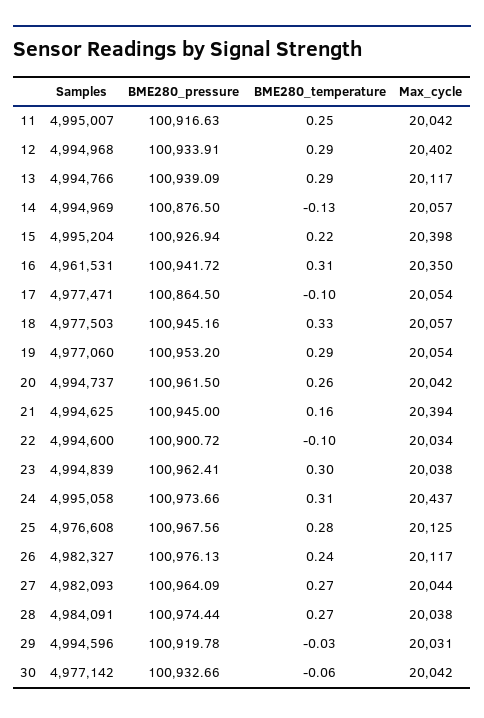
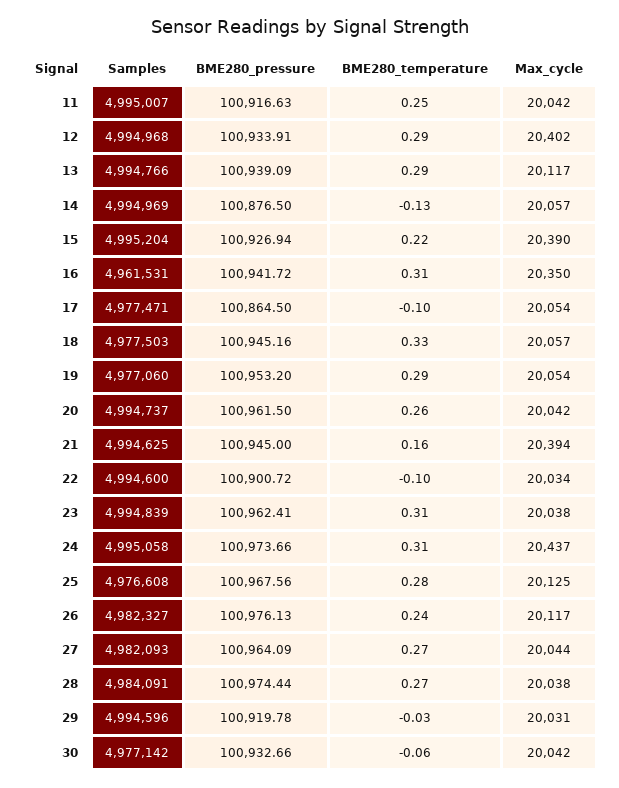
Max_cycle, 15: 20398 -> 20390
BME280_temperature, 23: 0.3 -> 0.31

